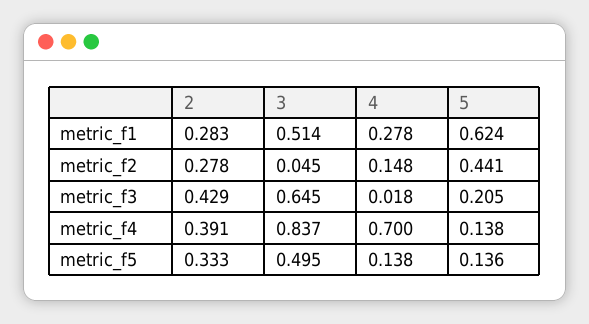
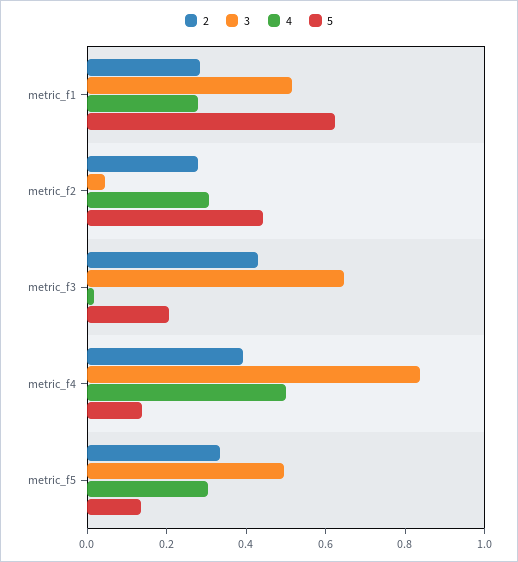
4, metric_f2: 0.148 -> 0.3
4, metric_f4: 0.7 -> 0.5
4, metric_f5: 0.138 -> 0.3

